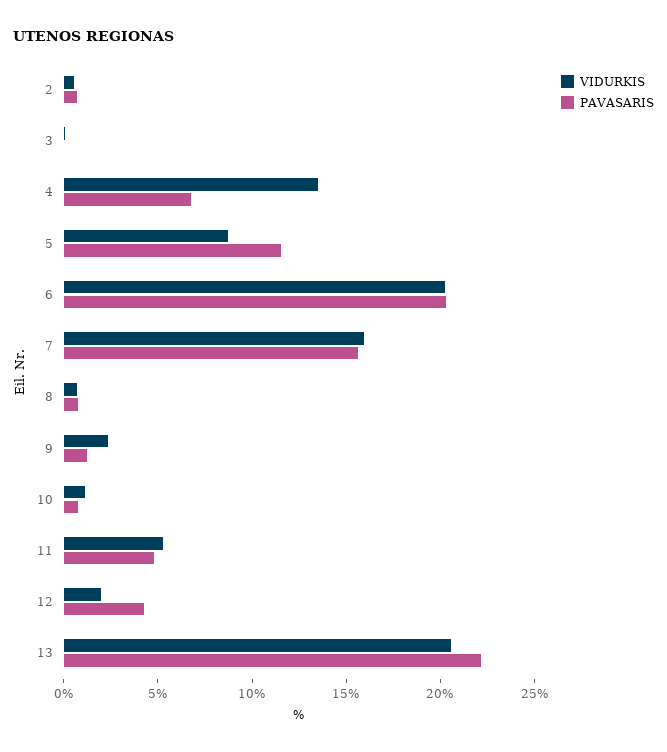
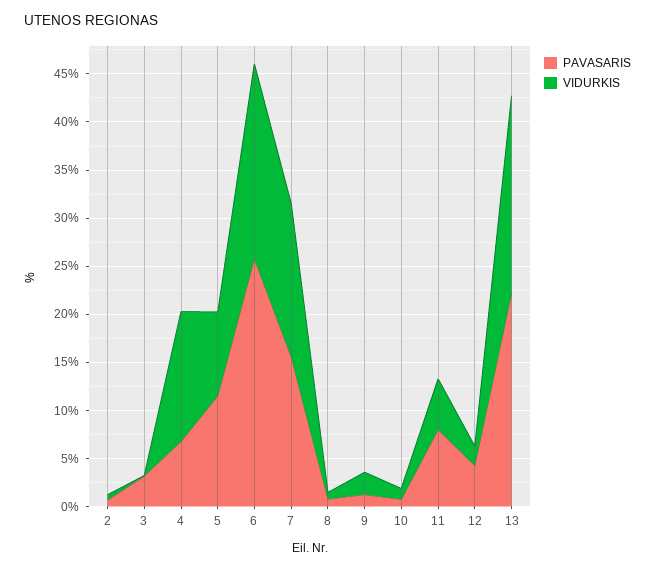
PAVASARIS, 3: 0 -> 3
PAVASARIS, 6: 20 -> 26
PAVASARIS, 11: 5 -> 8

